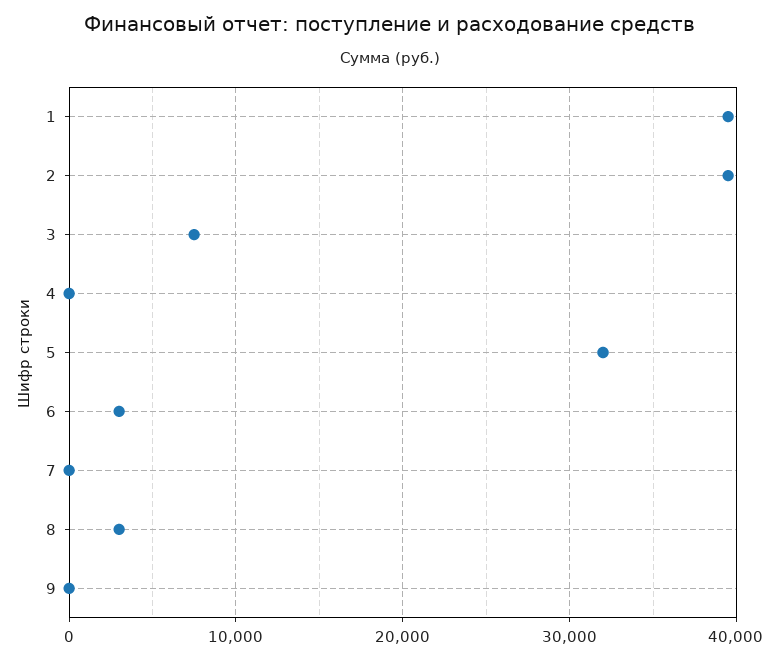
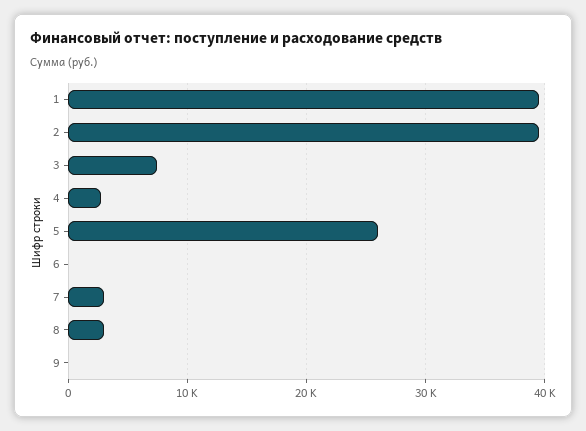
4: 0 -> 3000
5: 32000 -> 26000
6: 3000 -> 0
7: 0 -> 3000

